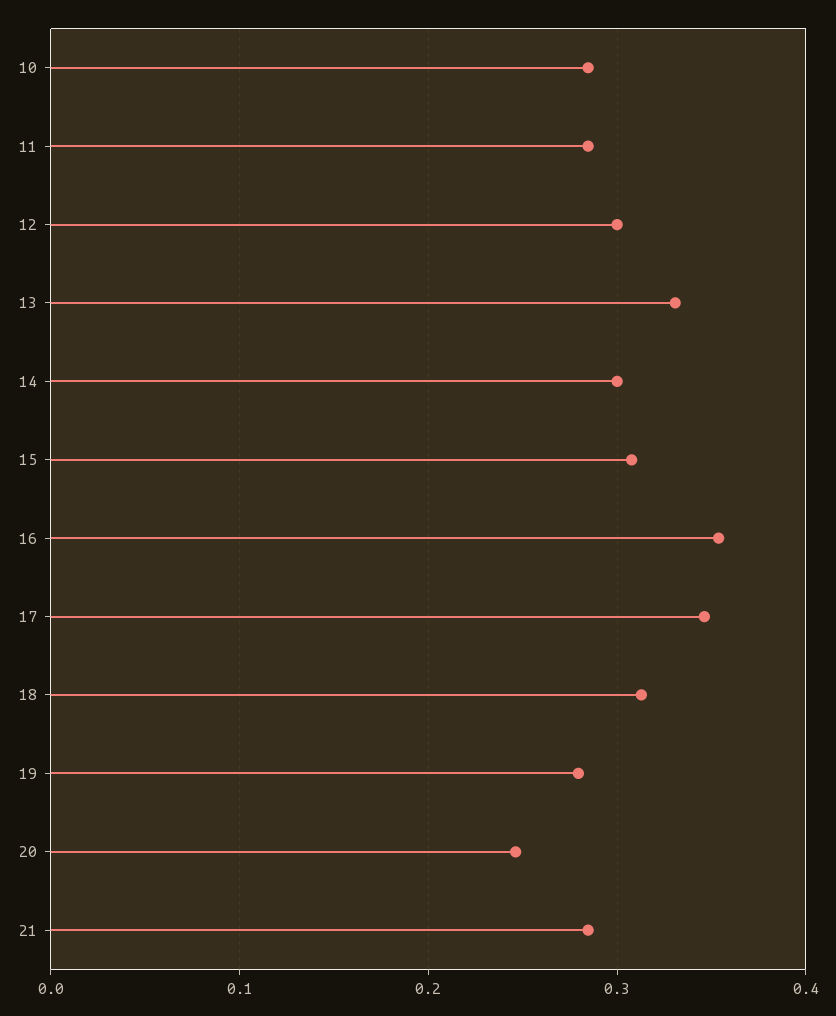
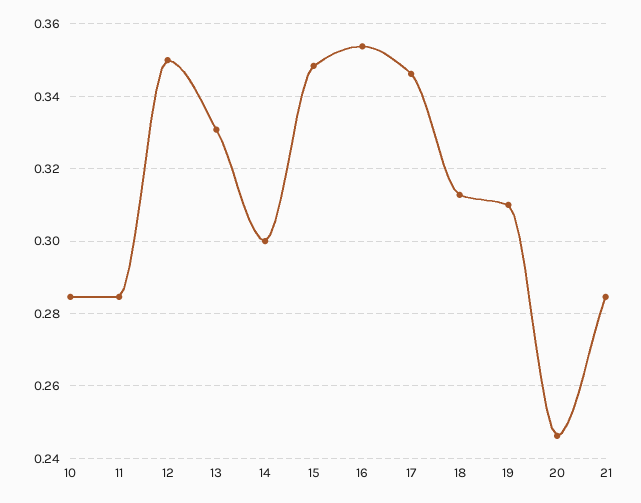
12: 0.3 -> 0.35
15: 0.31 -> 0.348
19: 0.28 -> 0.31

